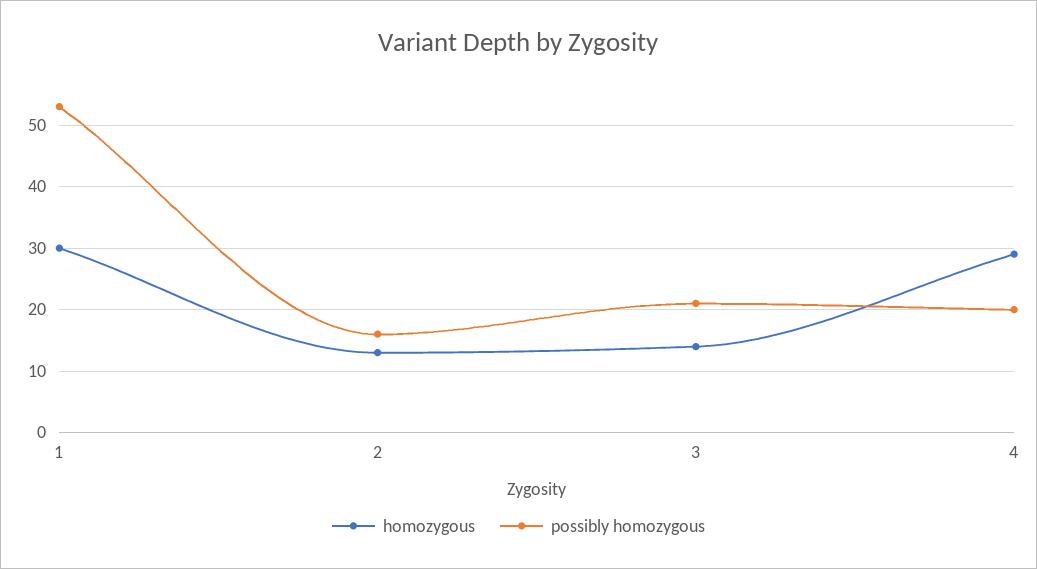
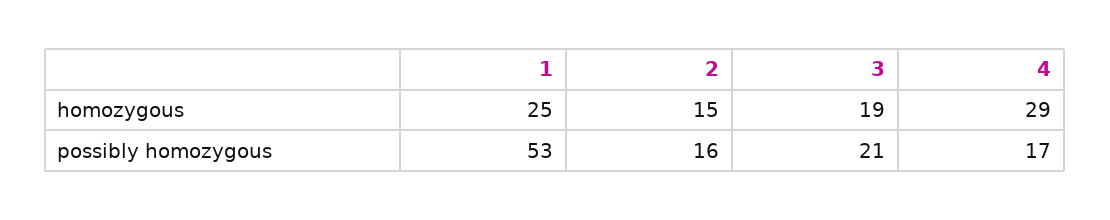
homozygous, 1: 30 -> 25
homozygous, 2: 13 -> 15
homozygous, 3: 14 -> 19
possibly homozygous, 4: 20 -> 17

